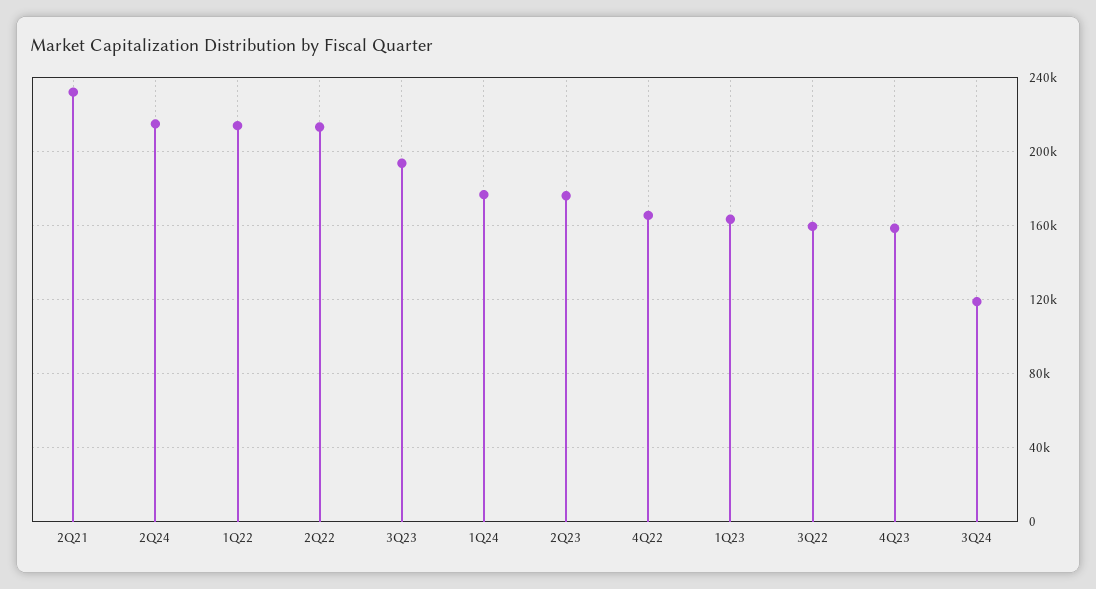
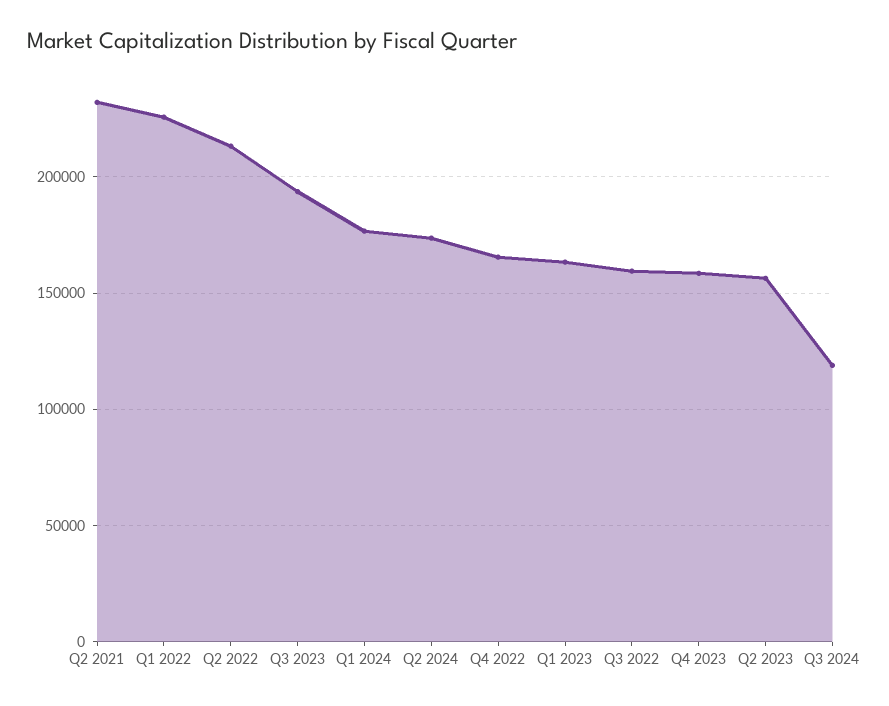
2Q24: 215000 -> 175000
1Q22: 215000 -> 225000
2Q23: 175000 -> 155000

